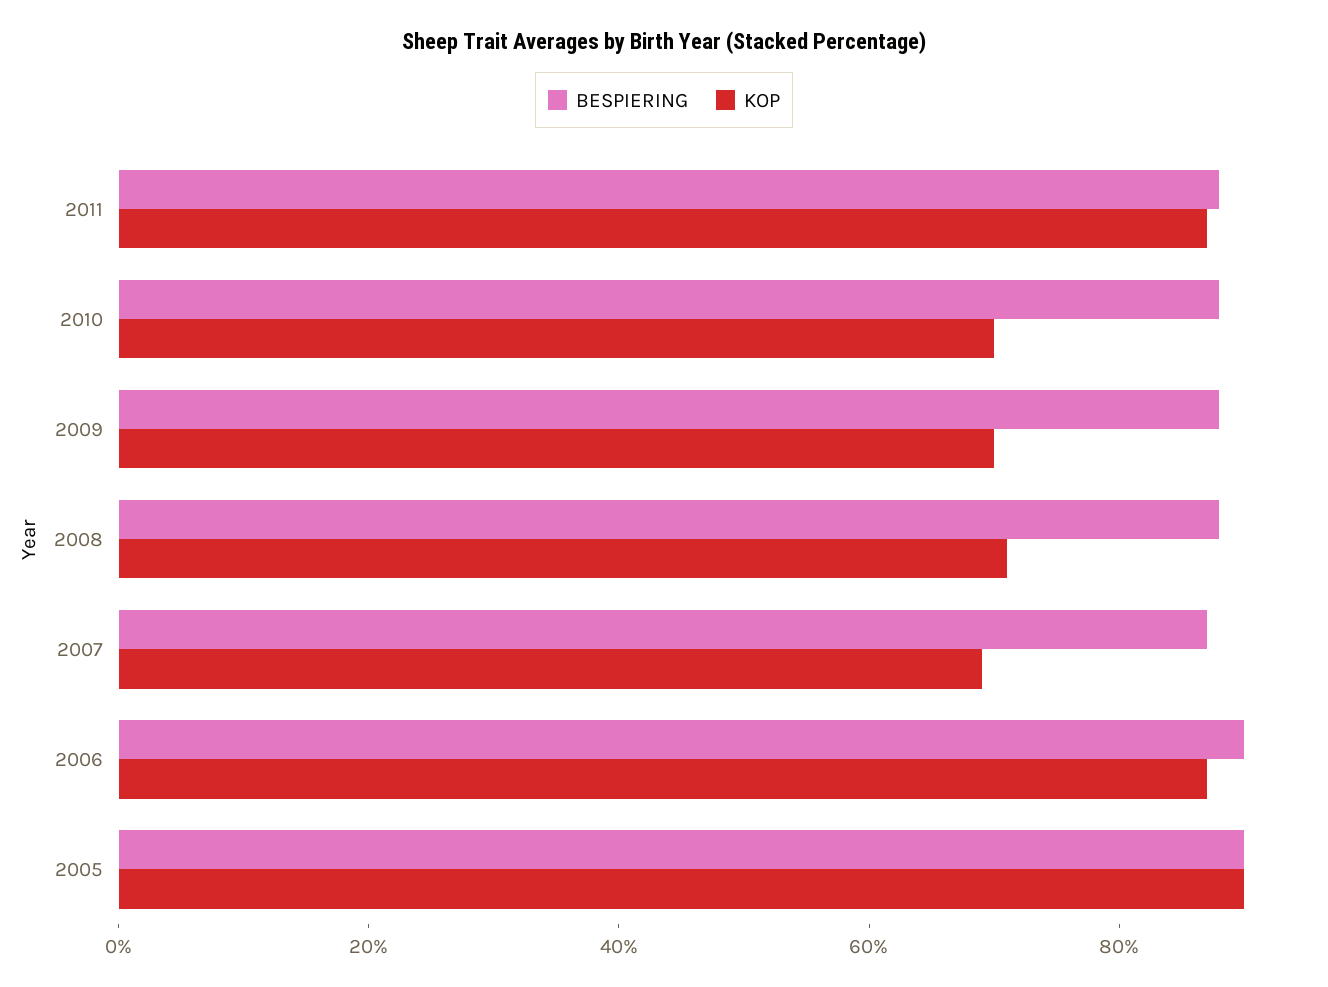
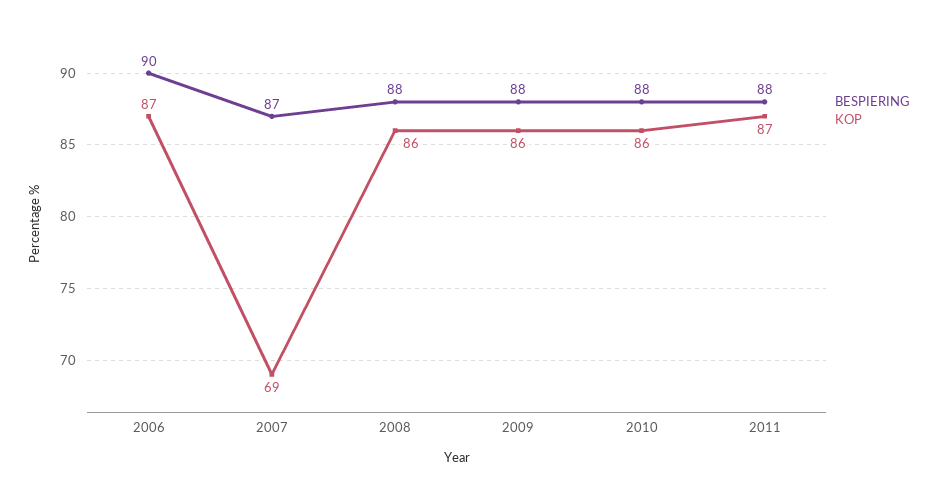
KOP, 2010: 70 -> 86
KOP, 2009: 70 -> 86
KOP, 2008: 70 -> 86
BESPIERING, 2005: 90 -> none
KOP, 2005: 90 -> none

